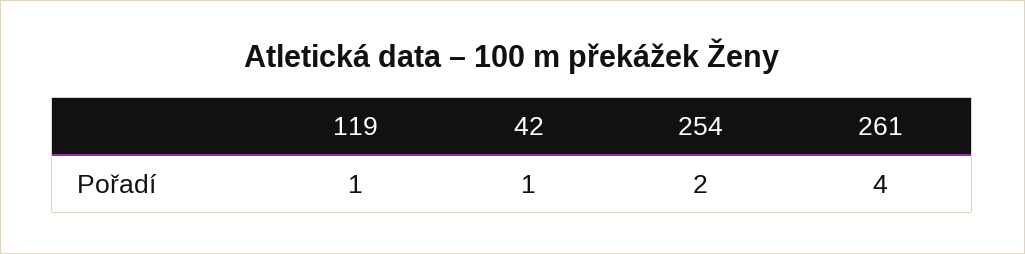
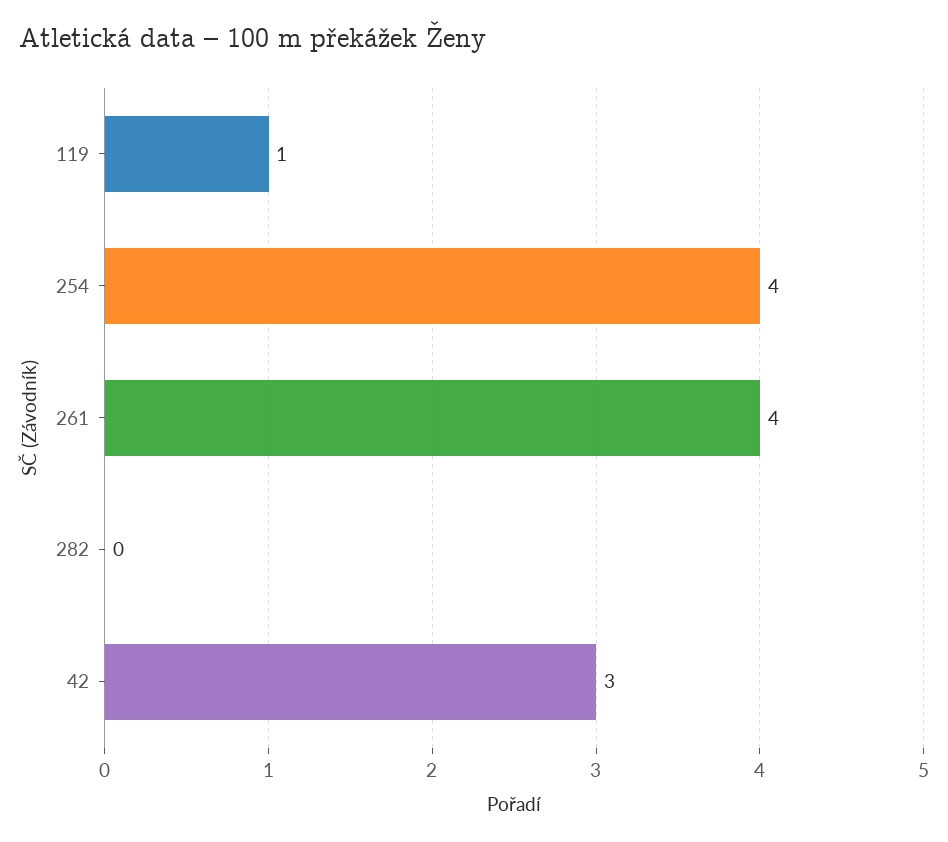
42: 1 -> 3
254: 2 -> 4
282: none -> 0

